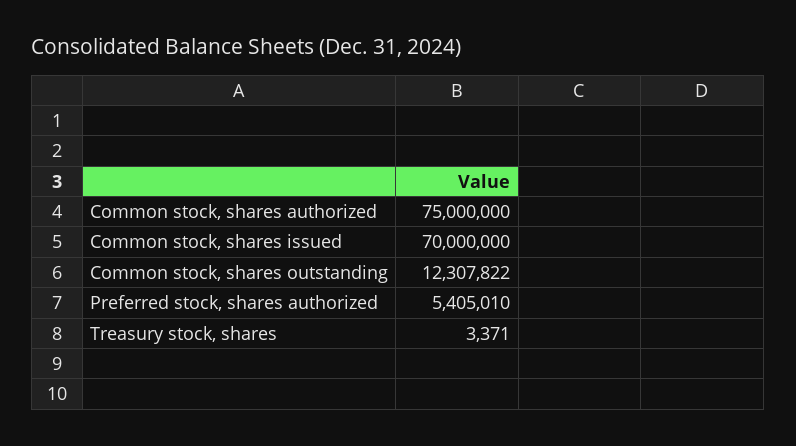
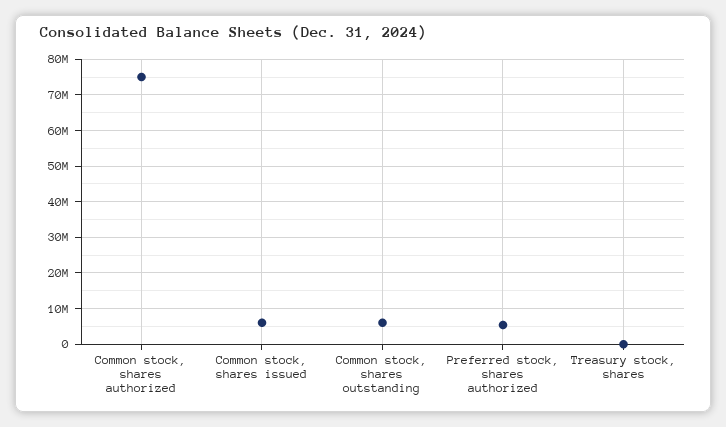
Common stock, shares issued: 70000000 -> 6000000
Common stock, shares outstanding: 12307822 -> 6000000

